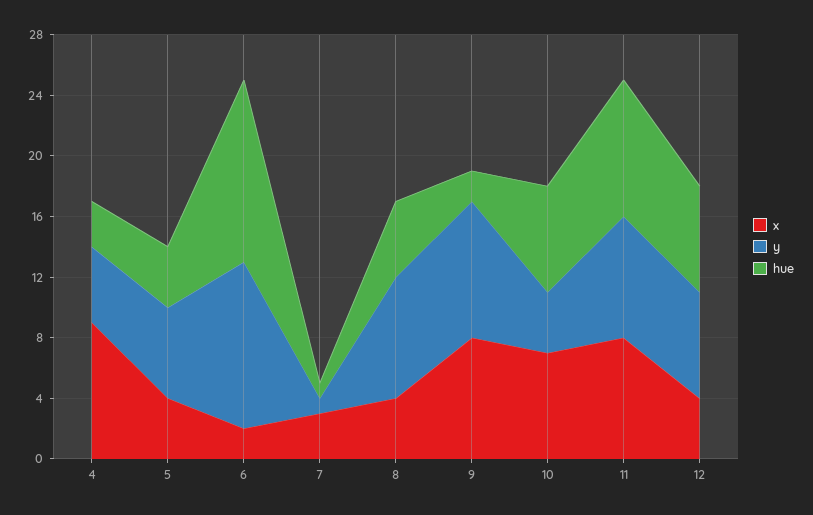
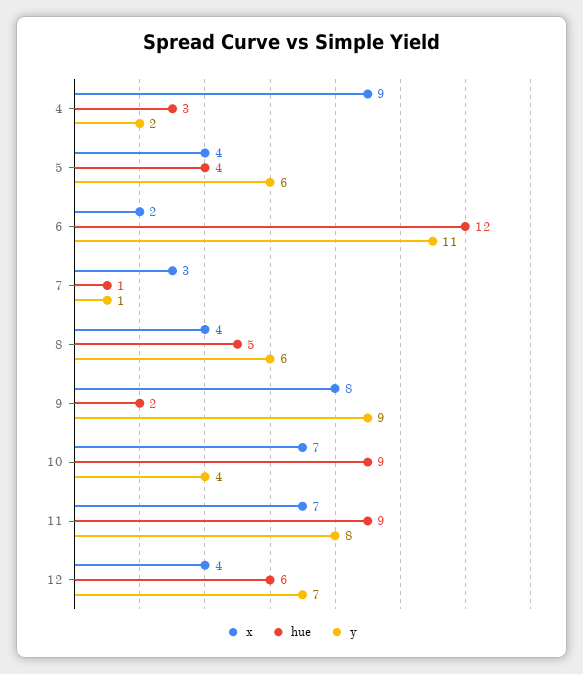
y, 4: 5 -> 2
y, 8: 8 -> 6
hue, 10: 7 -> 9
x, 11: 8 -> 7
hue, 12: 7 -> 6

